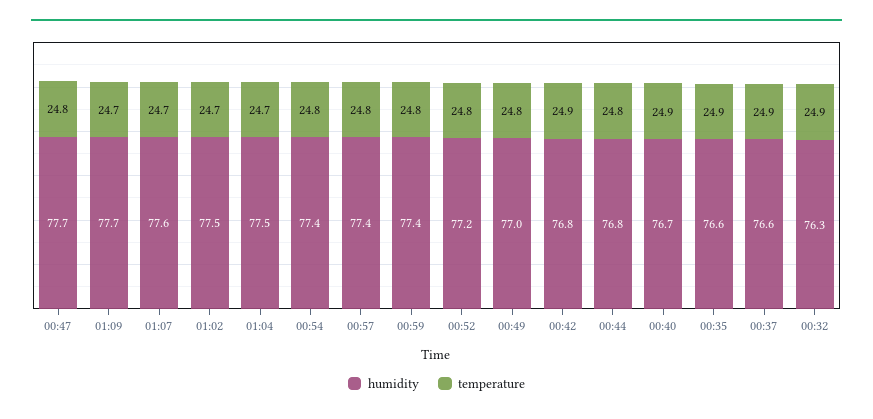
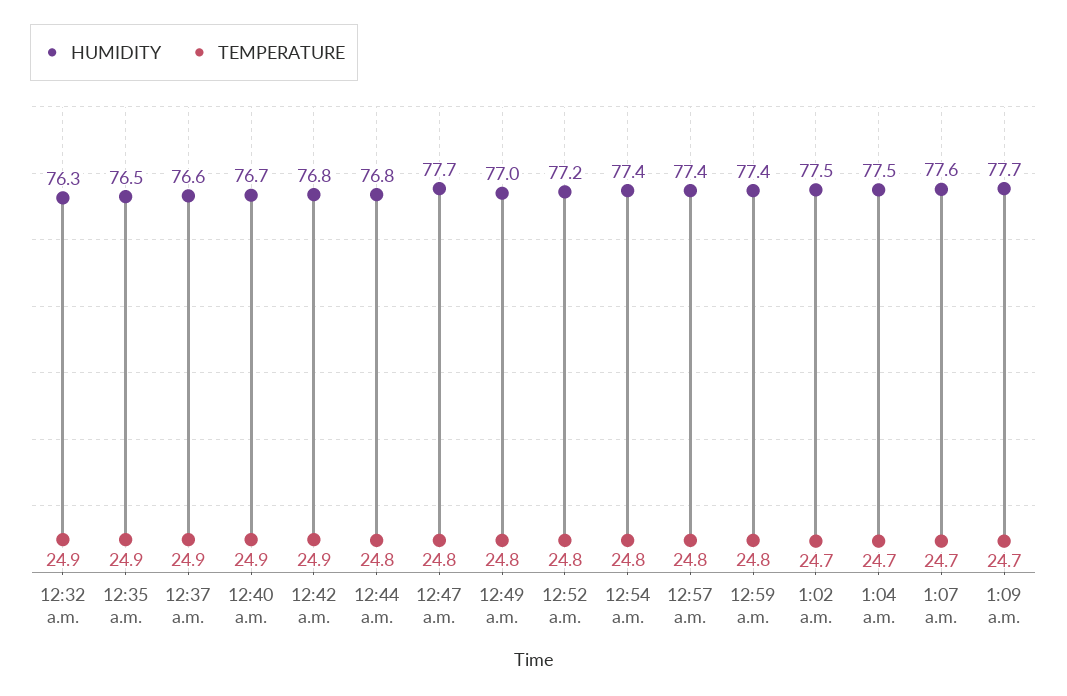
humidity, 00:35: 76.6 -> 76.5

